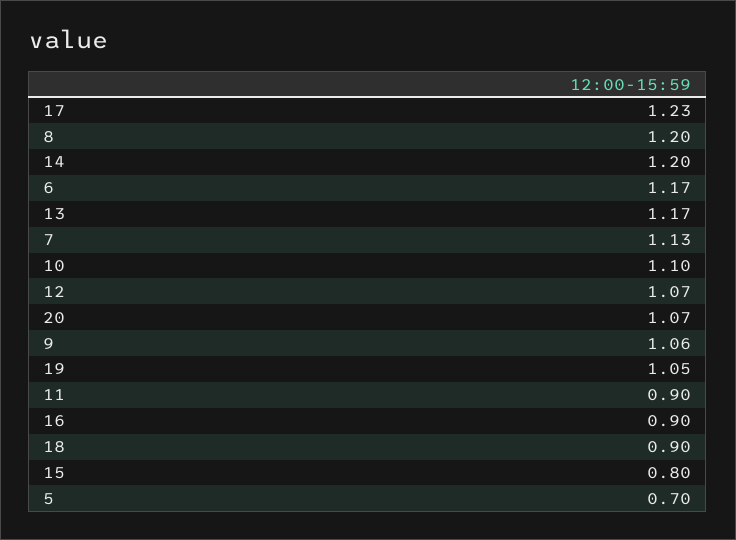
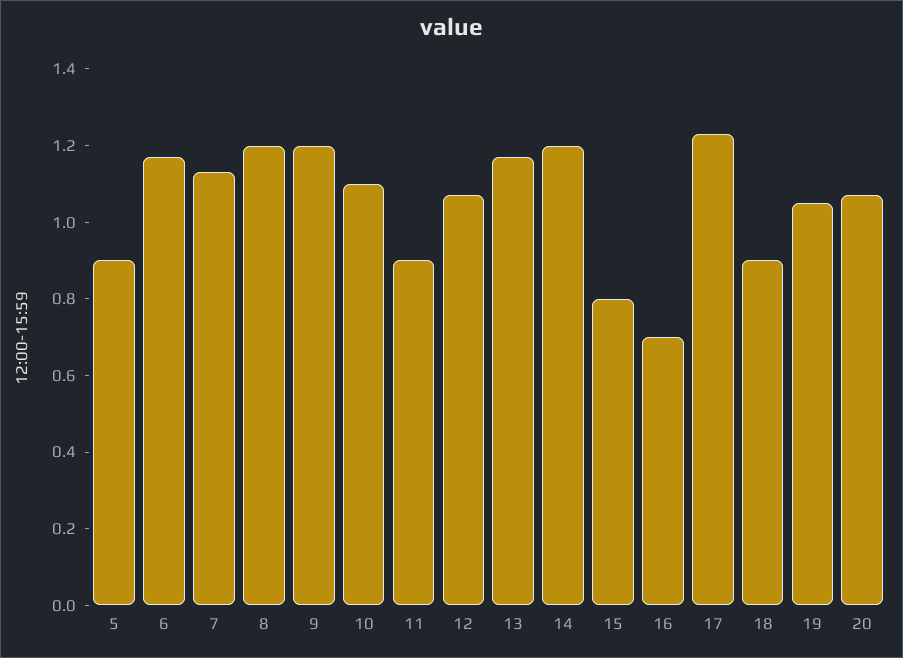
9: 1.06 -> 1.2
16: 0.9 -> 0.7
5: 0.7 -> 0.9

